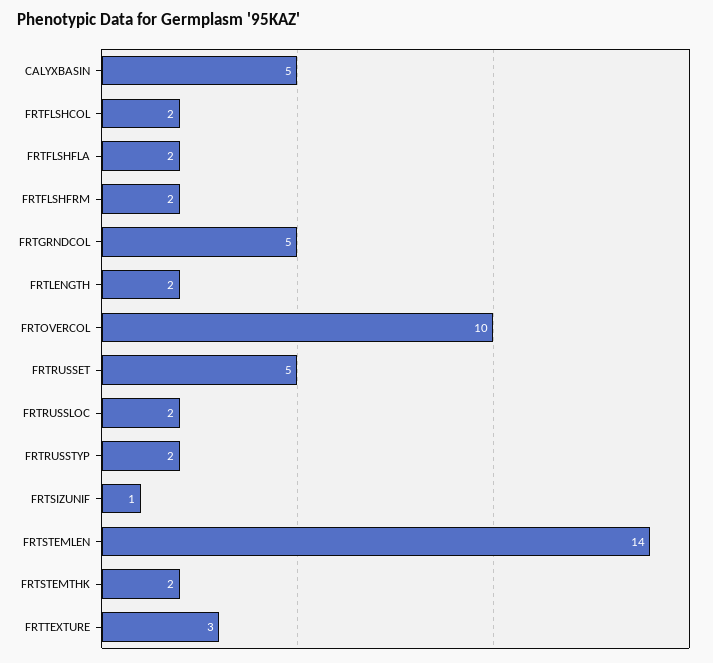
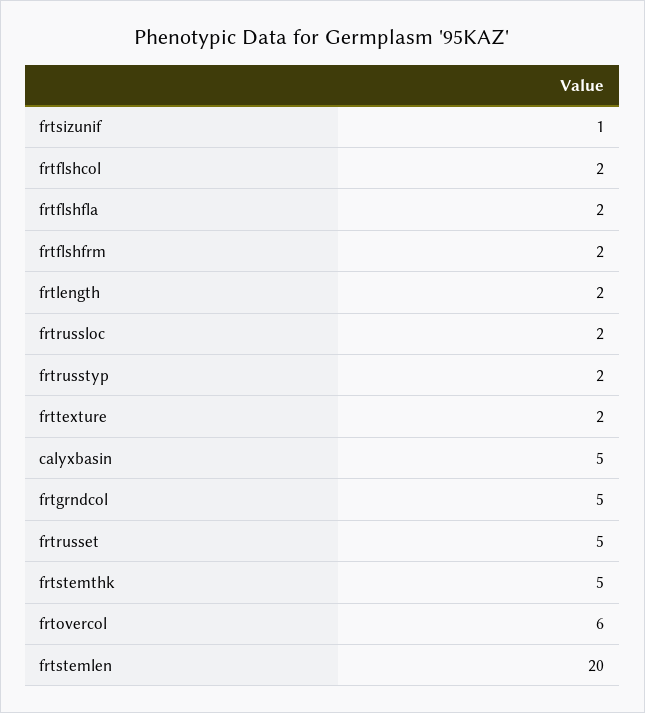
FRTOVERCOL: 10 -> 6
FRTSTEMLEN: 14 -> 20
FRTSTEMTHK: 2 -> 5
FRTTEXTURE: 3 -> 2

